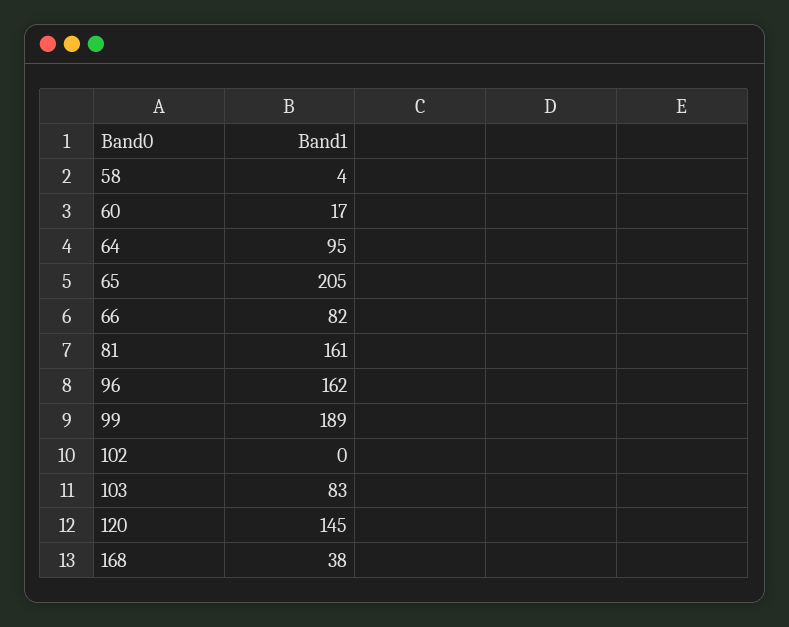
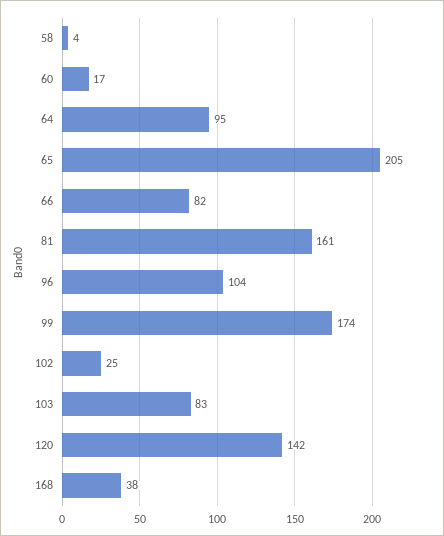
96: 162 -> 104
99: 189 -> 174
102: 0 -> 25
120: 145 -> 142

